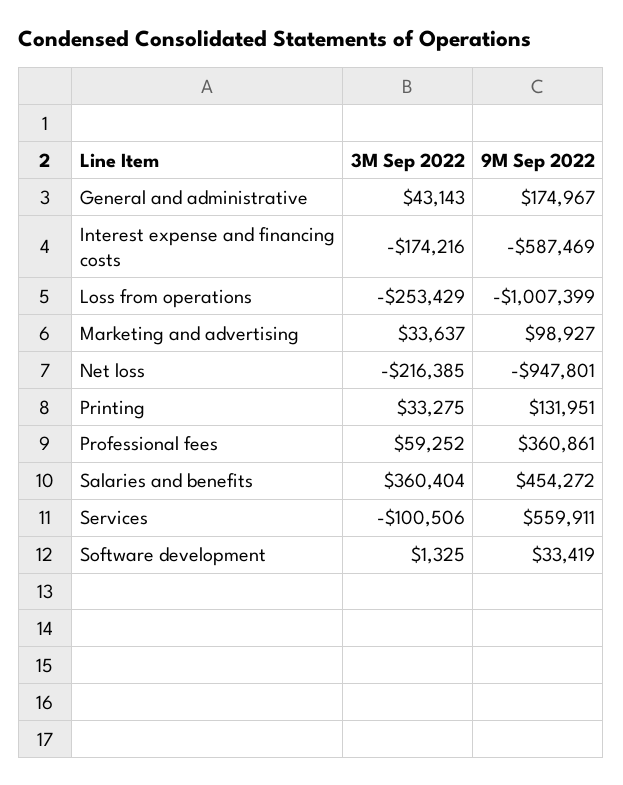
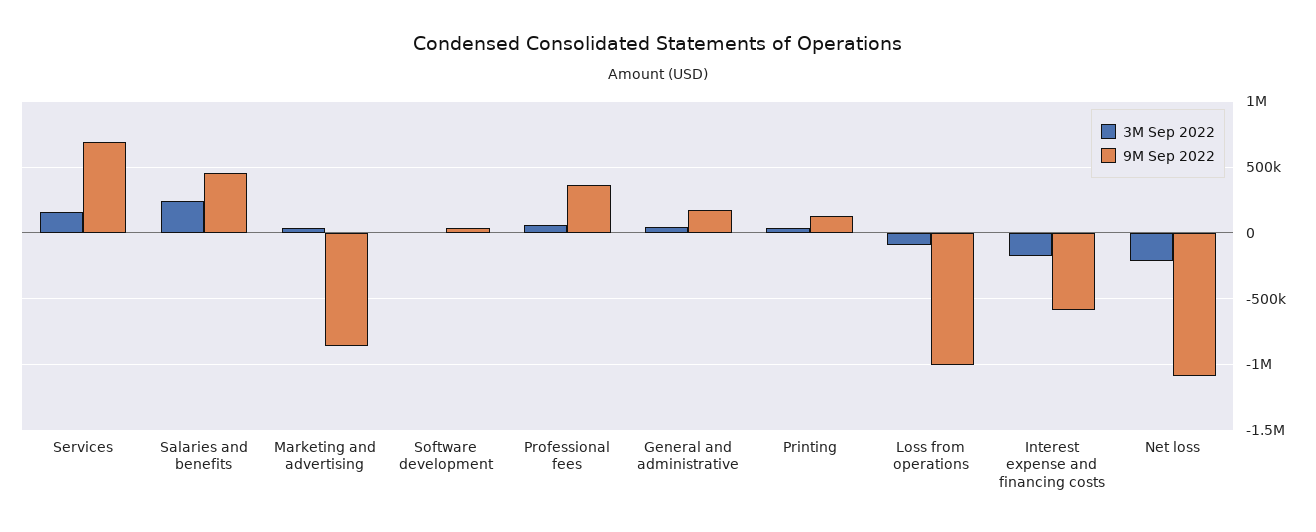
3M Sep 2022, Loss from operations: -253429 -> -100000
9M Sep 2022, Marketing and advertising: 98927 -> -850000
9M Sep 2022, Net loss: -947801 -> -1100000
3M Sep 2022, Salaries and benefits: 360404 -> 250000
3M Sep 2022, Services: -100506 -> 150000
9M Sep 2022, Services: 559911 -> 700000

